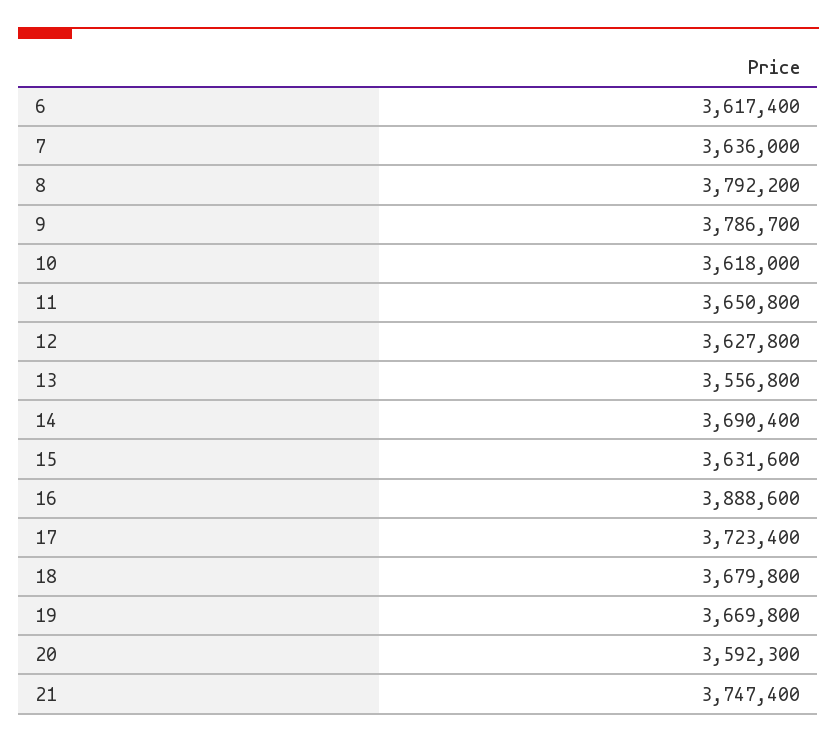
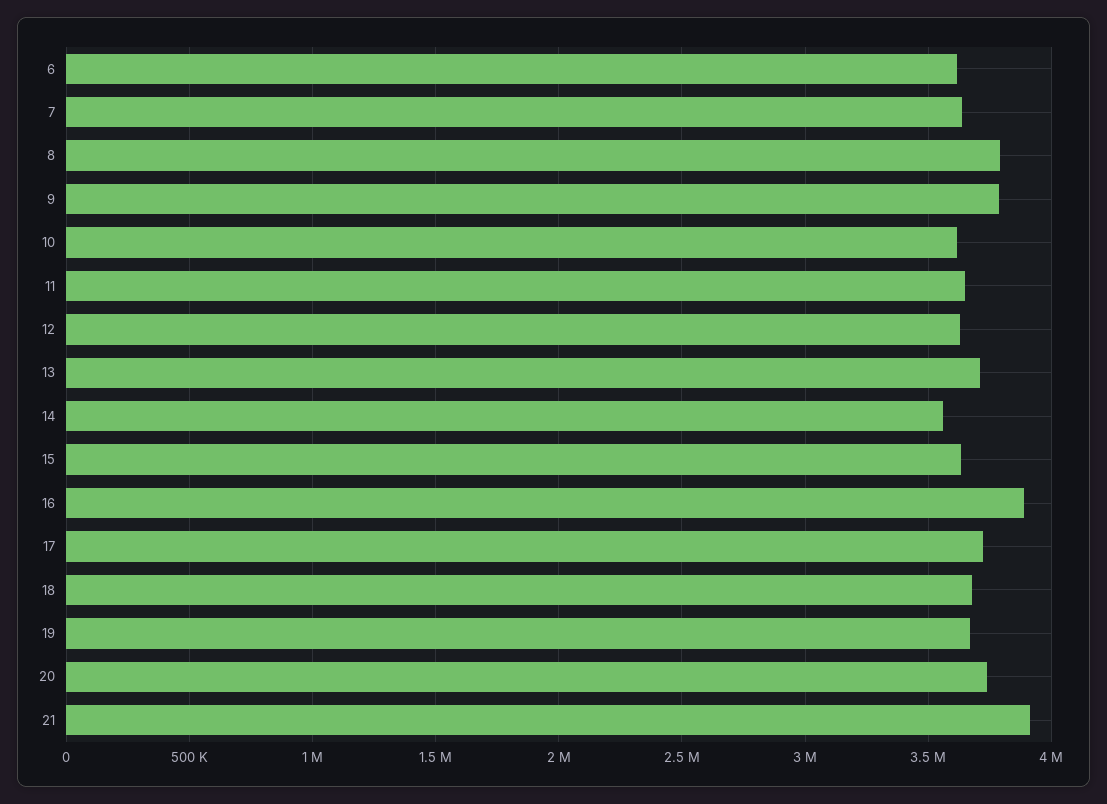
13: 3556800 -> 3700000
14: 3690400 -> 3550000
20: 3592300 -> 3750000
21: 3747400 -> 3900000

